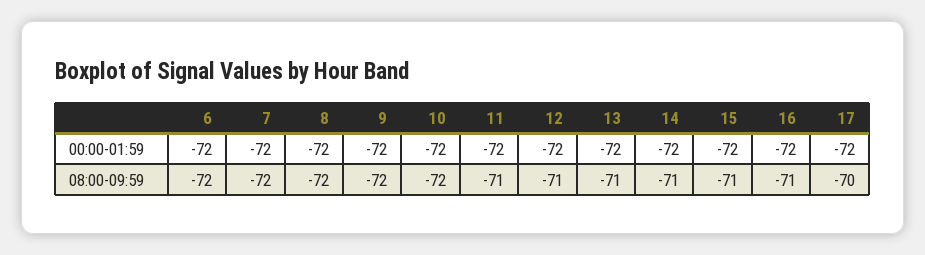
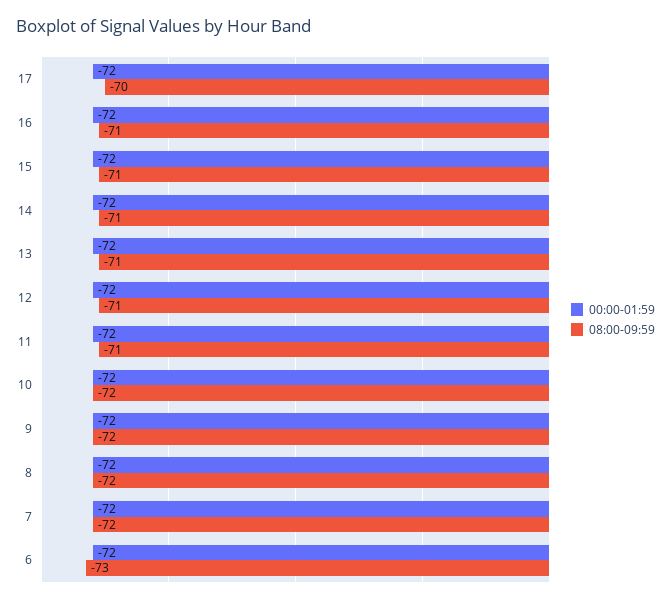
08:00-09:59, 6: -72 -> -73

